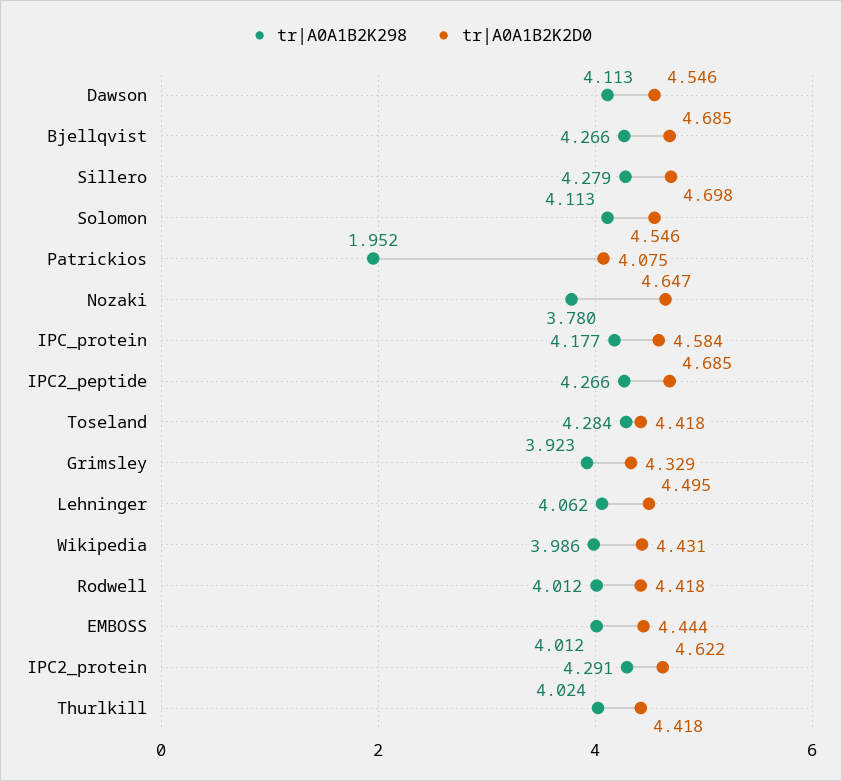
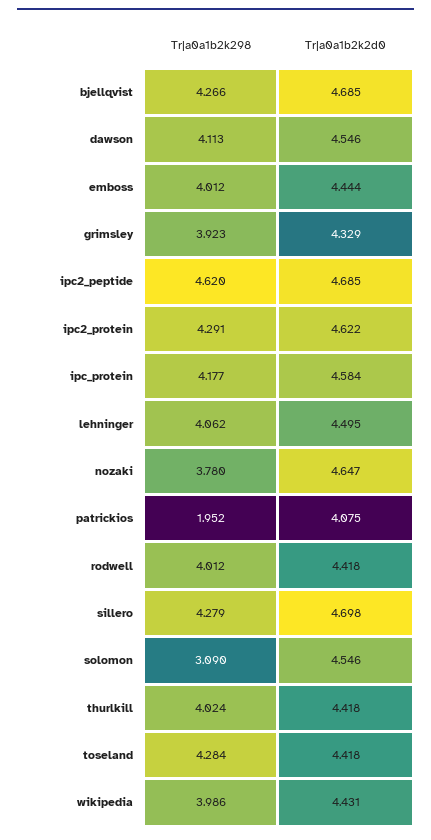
tr|A0A1B2K298, Solomon: 4.113 -> 3.09
tr|A0A1B2K298, IPC2_peptide: 4.266 -> 4.62

